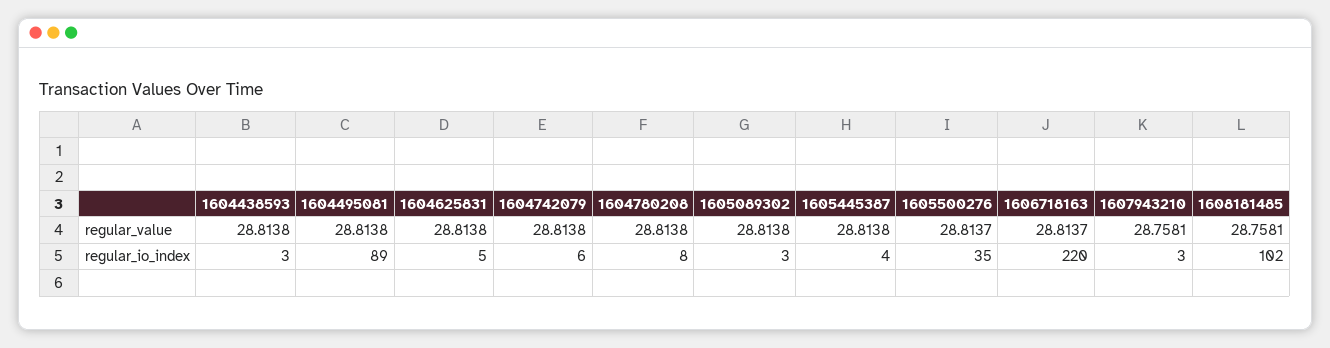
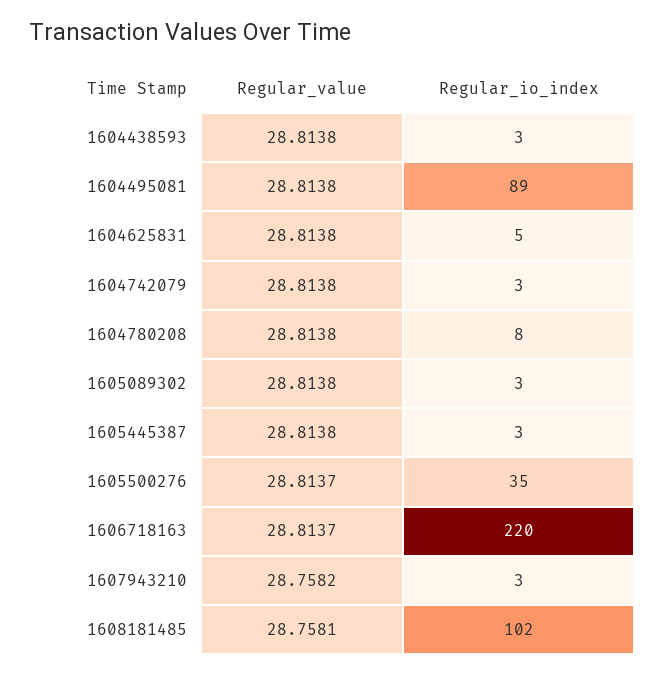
1607943210, regular_value: 28.7581 -> 28.7582
1604742079, regular_io_index: 6 -> 3
1605445387, regular_io_index: 4 -> 3

